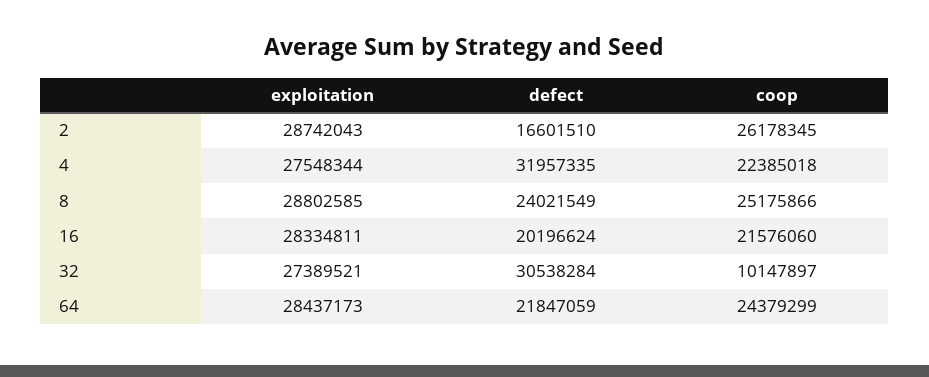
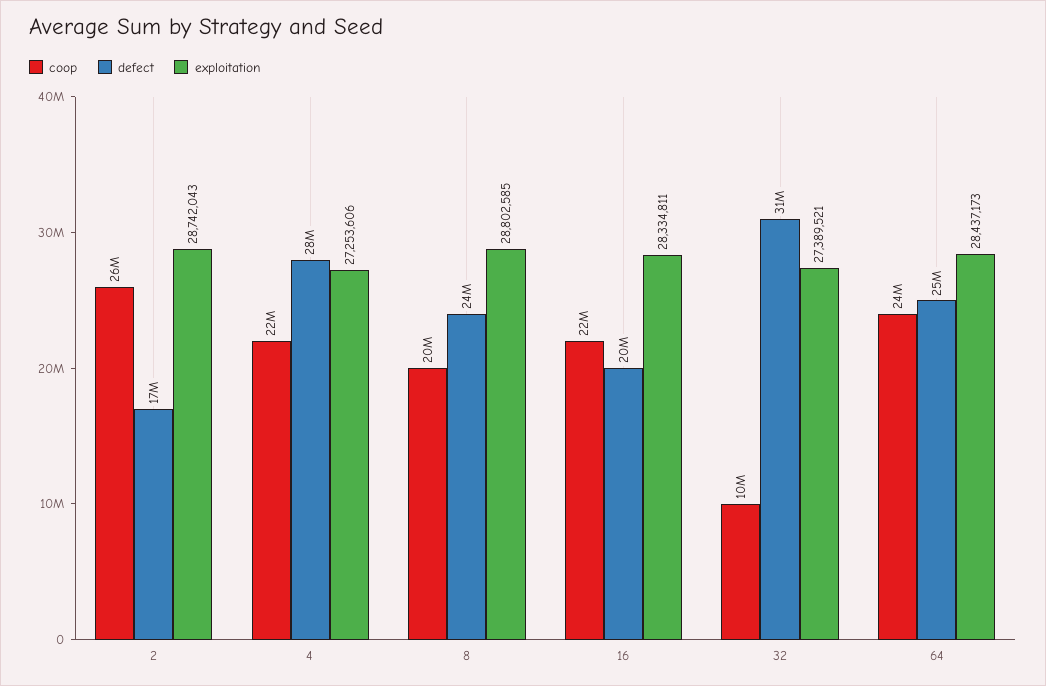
exploitation, 4: 27548344 -> 27253606
defect, 4: 31957335 -> 28000000
coop, 8: 25175866 -> 20000000
defect, 64: 21847059 -> 25000000

